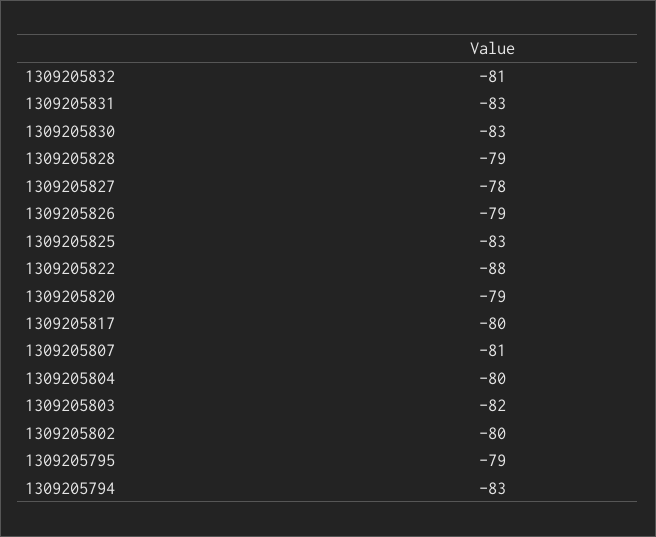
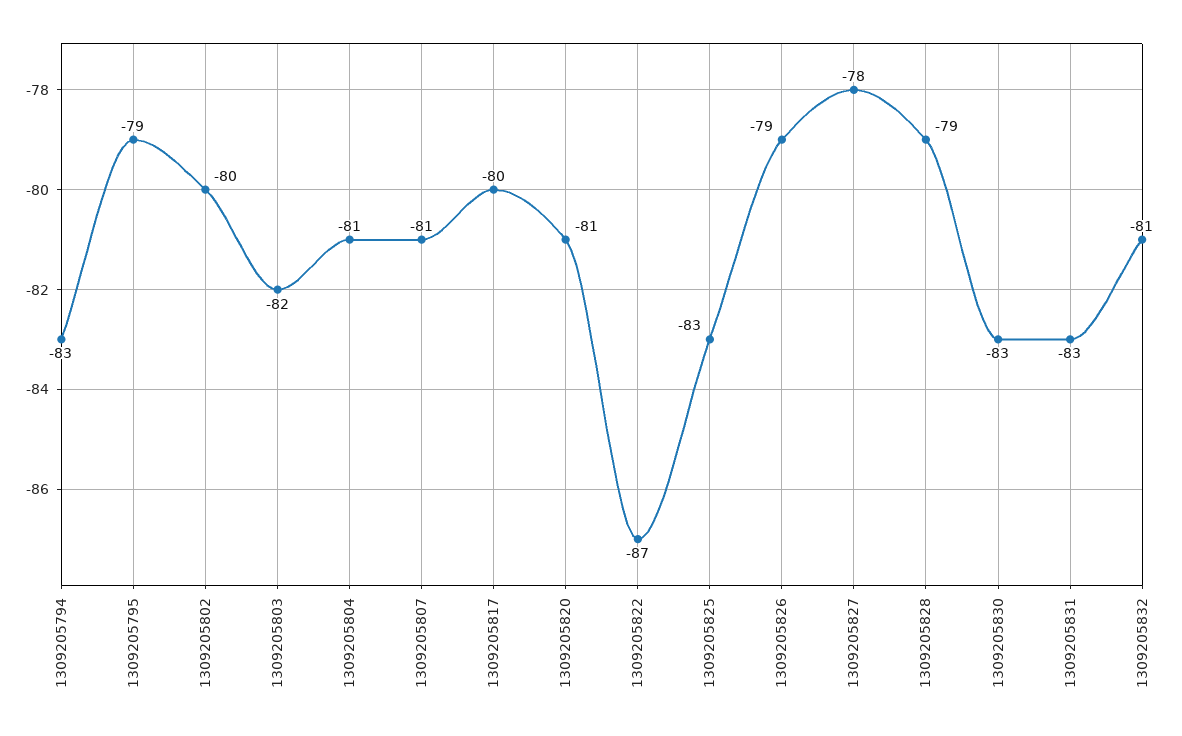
1309205822: -88 -> -87
1309205820: -79 -> -81
1309205804: -80 -> -81

